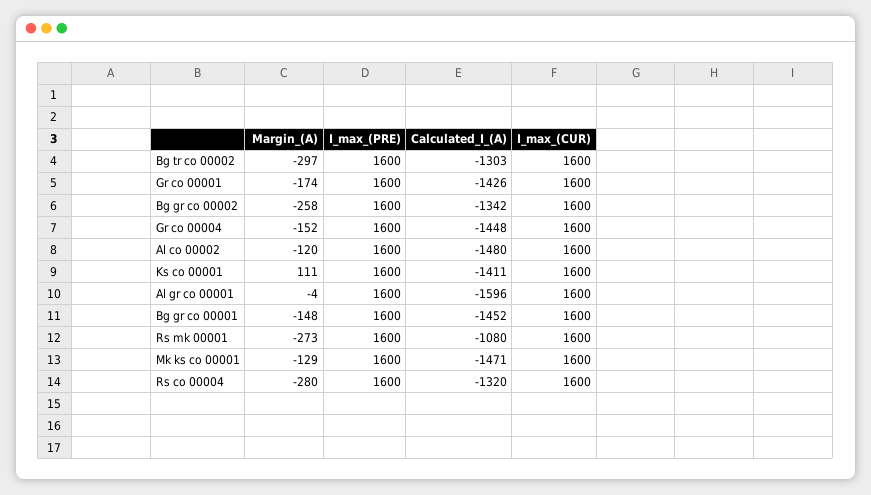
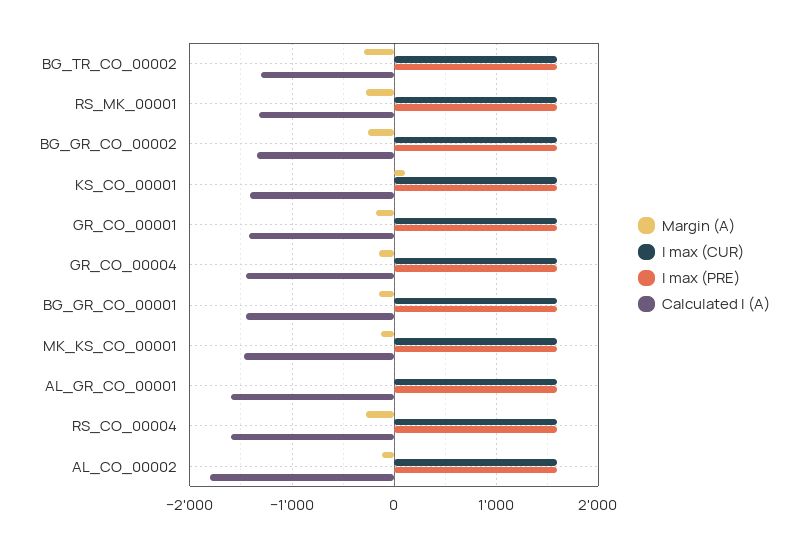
Calculated_I_(A), Al co 00002: -1480 -> -1800
Calculated_I_(A), Rs mk 00001: -1080 -> -1300
Calculated_I_(A), Rs co 00004: -1320 -> -1600

